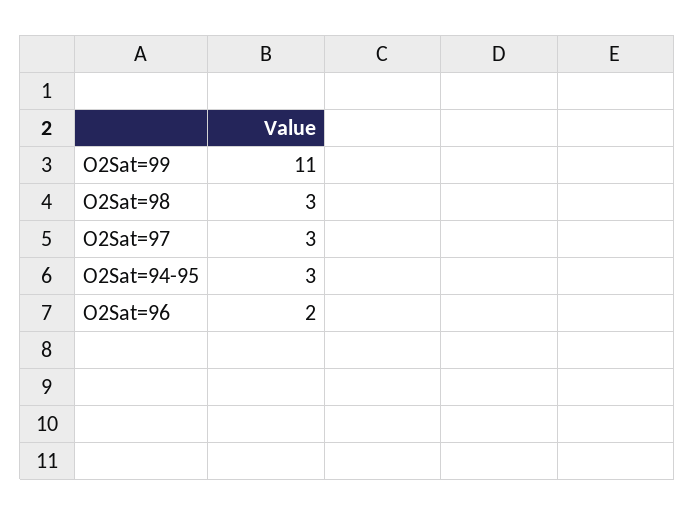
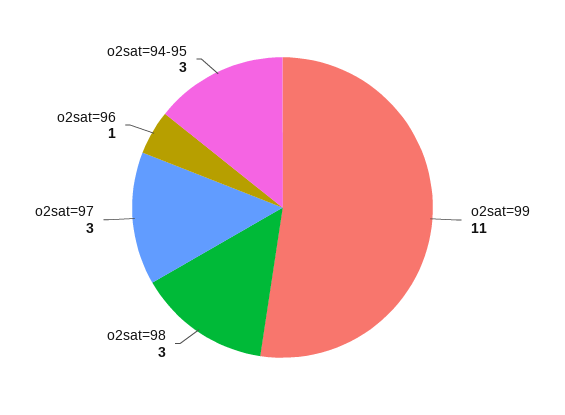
O2Sat=96: 2 -> 1

